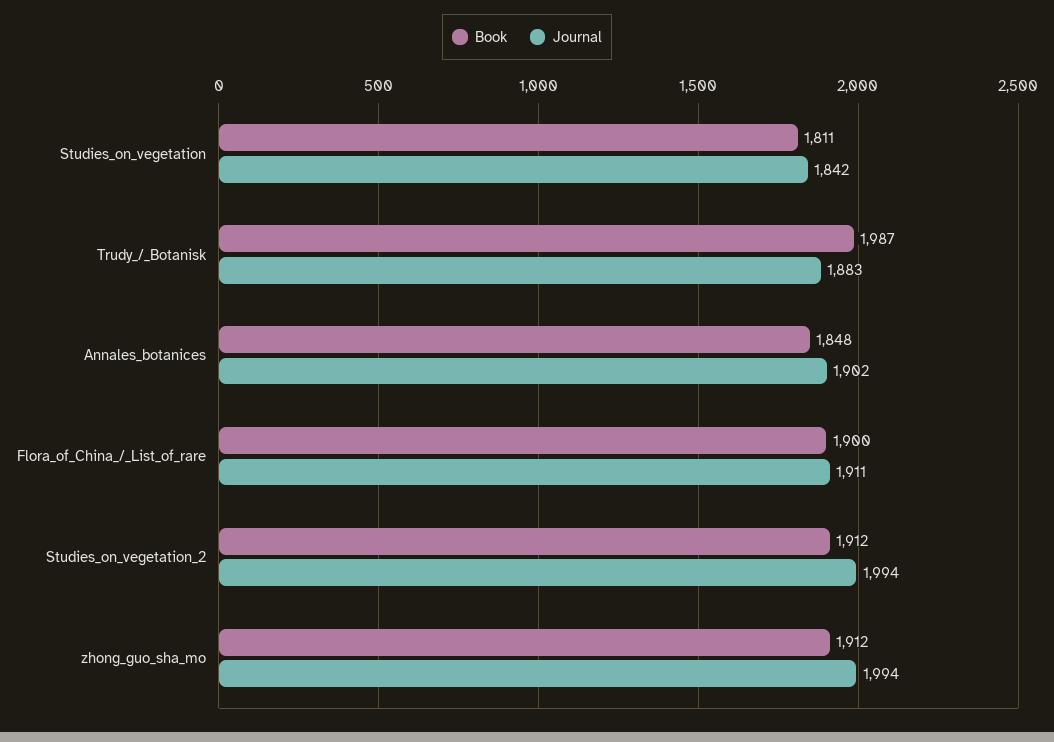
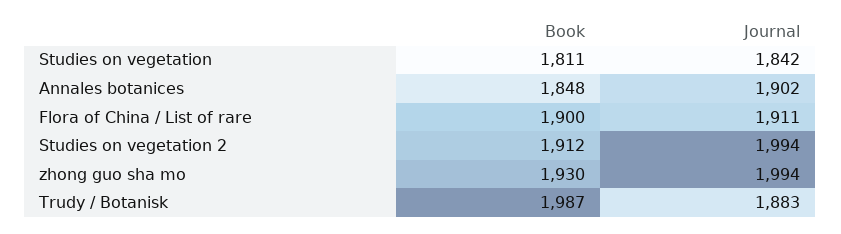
Book, zhong_guo_sha_mo: 1912 -> 1930

